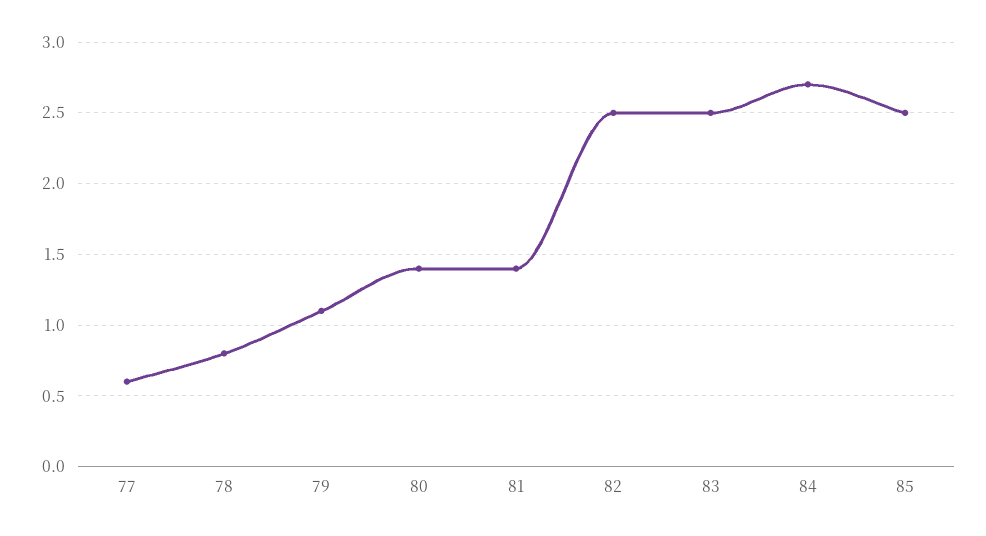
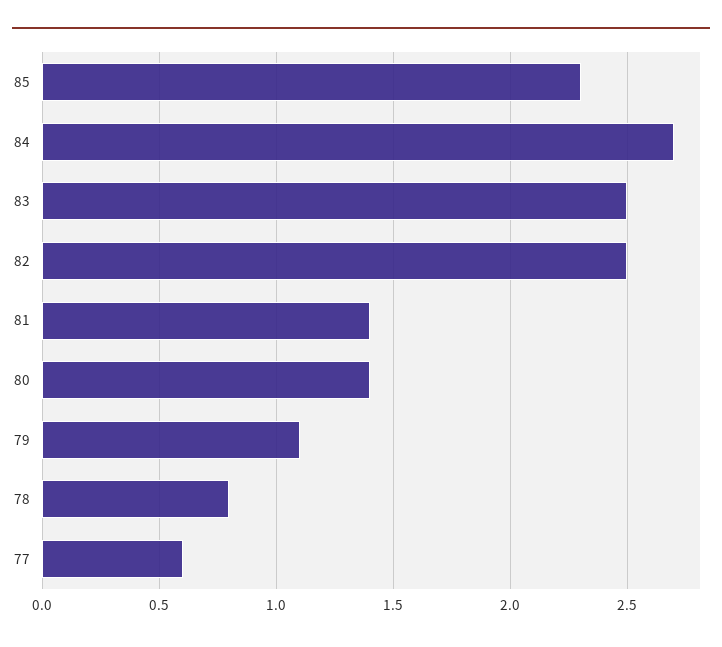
85: 2.5 -> 2.3

